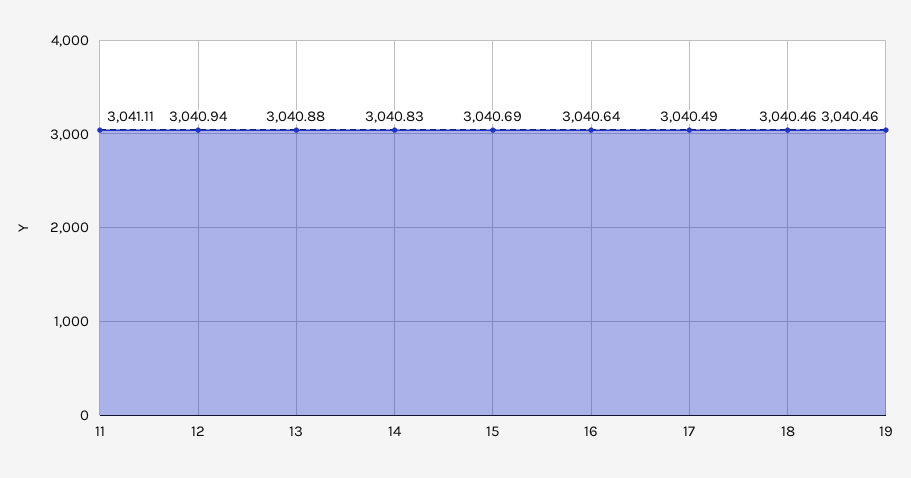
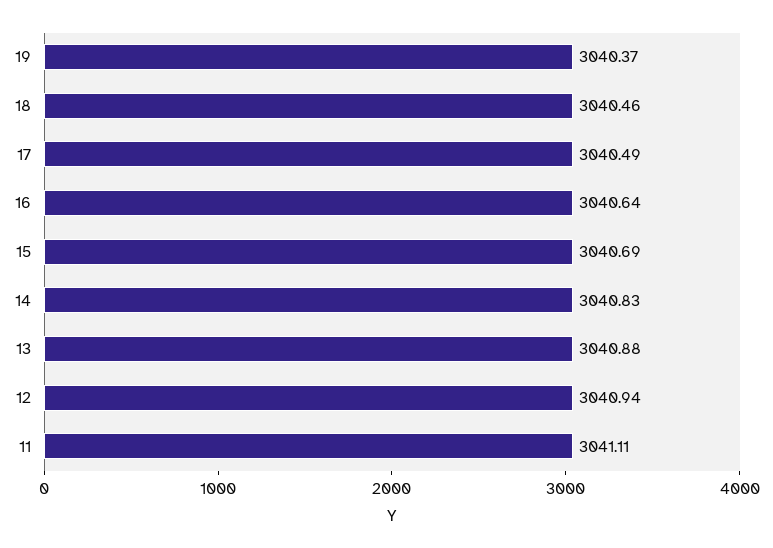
19: 3040.46 -> 3040.37

